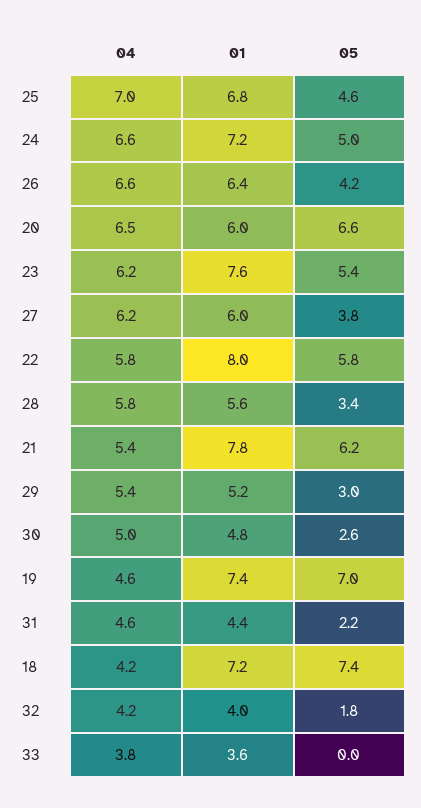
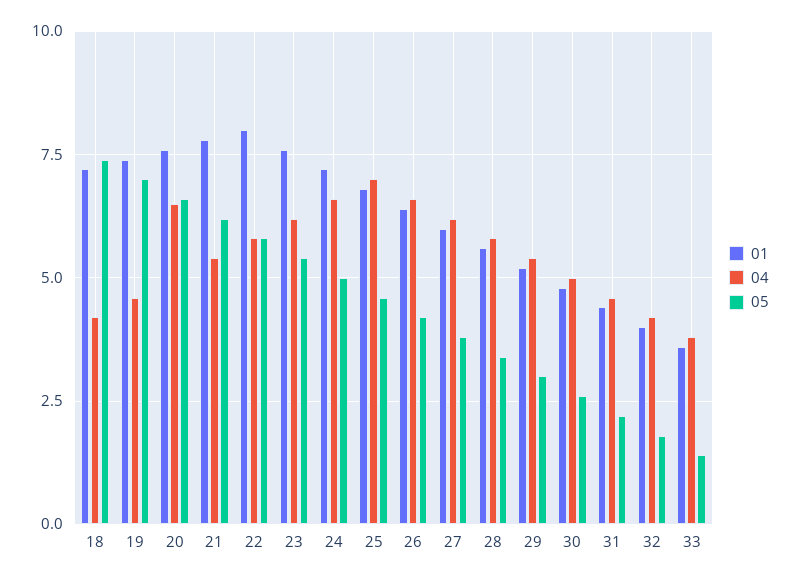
01, 20: 6 -> 7.5
05, 33: 0 -> 1.5

